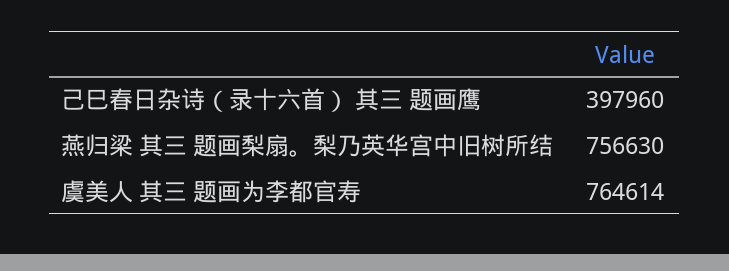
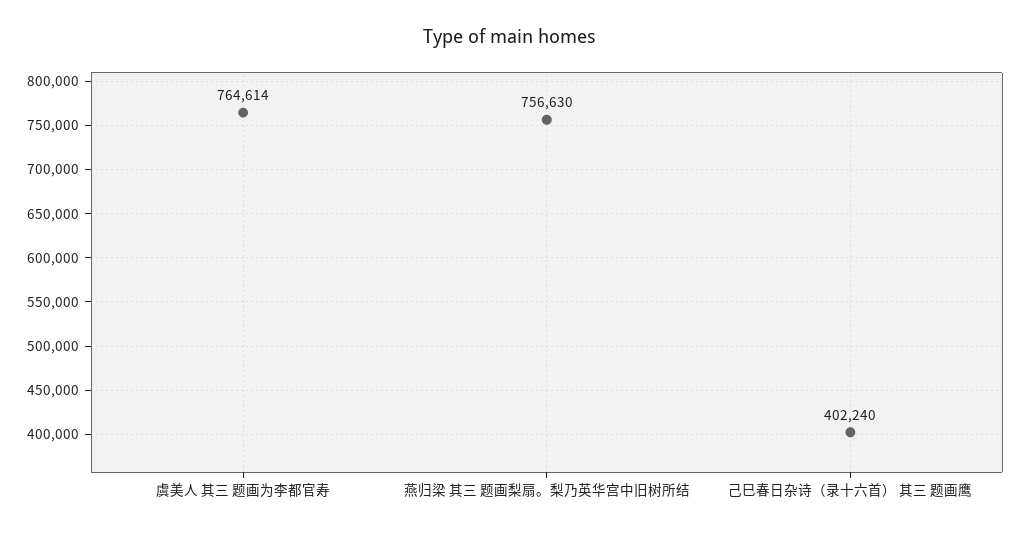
己巳春日杂诗（录十六首） 其三 题画鹰: 397960 -> 402240

